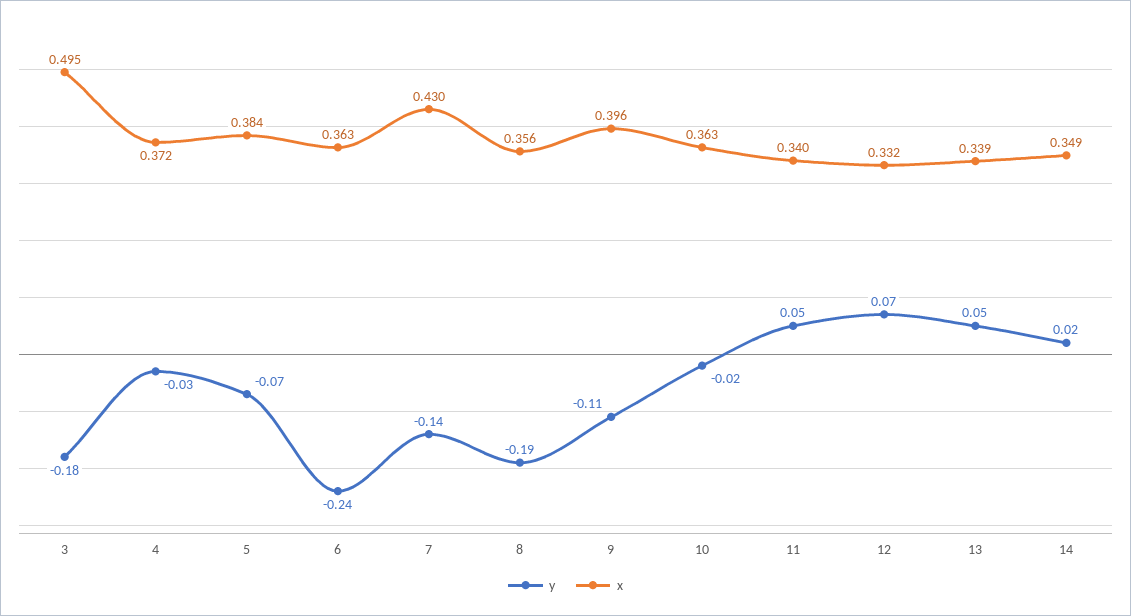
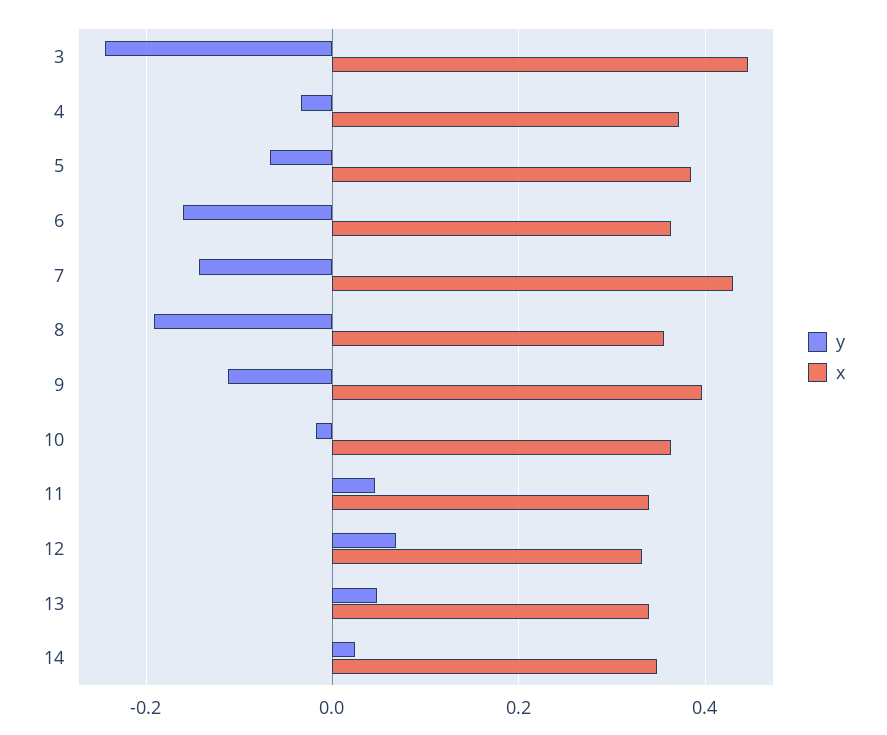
y, 3: -0.18 -> -0.24
x, 3: 0.495 -> 0.44
y, 6: -0.24 -> -0.16

